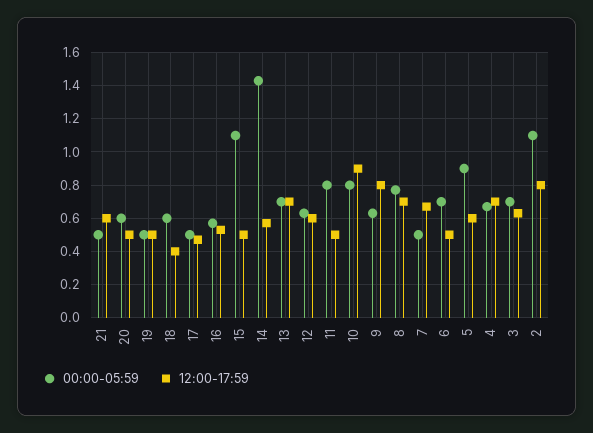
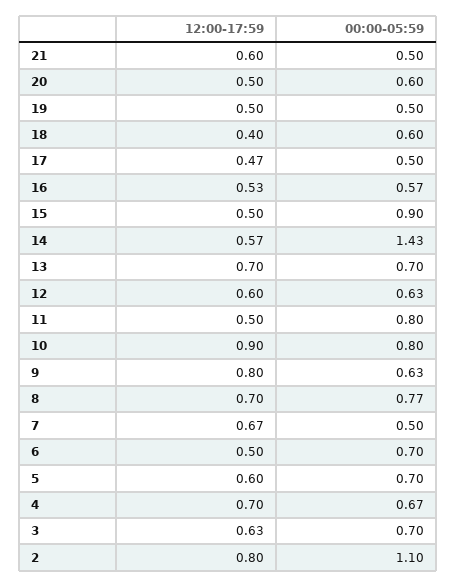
00:00-05:59, 15: 1.1 -> 0.9
00:00-05:59, 5: 0.9 -> 0.7

